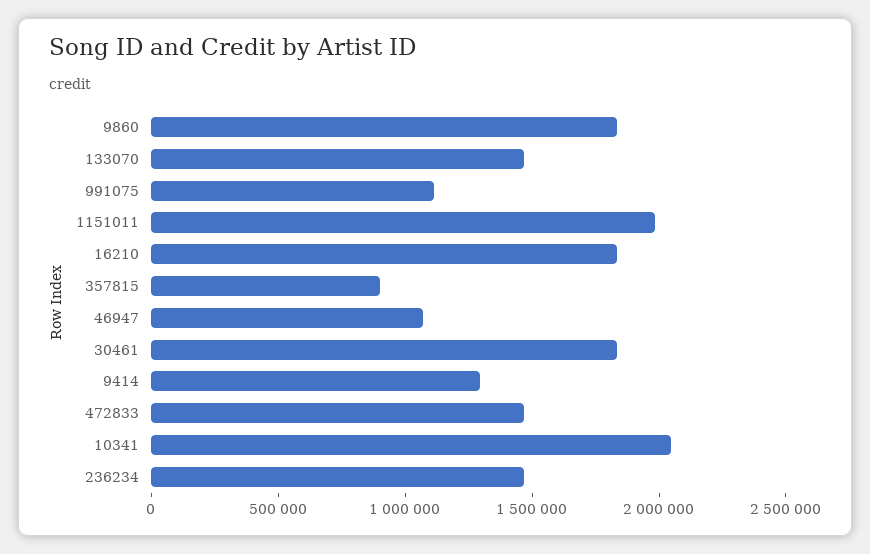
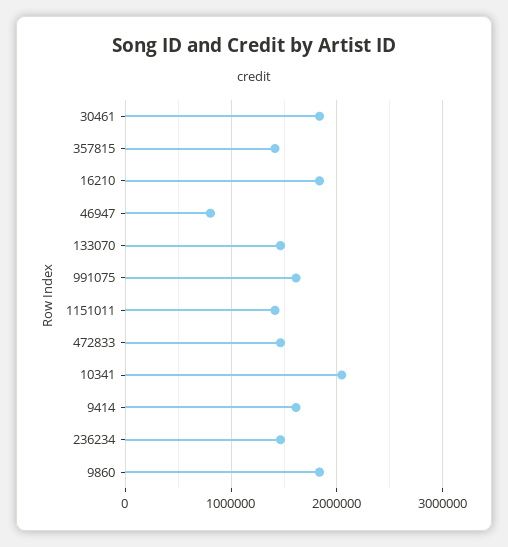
991075: 1100000 -> 1600000
1151011: 2000000 -> 1400000
357815: 900000 -> 1400000
46947: 1100000 -> 800000
9414: 1300000 -> 1600000

